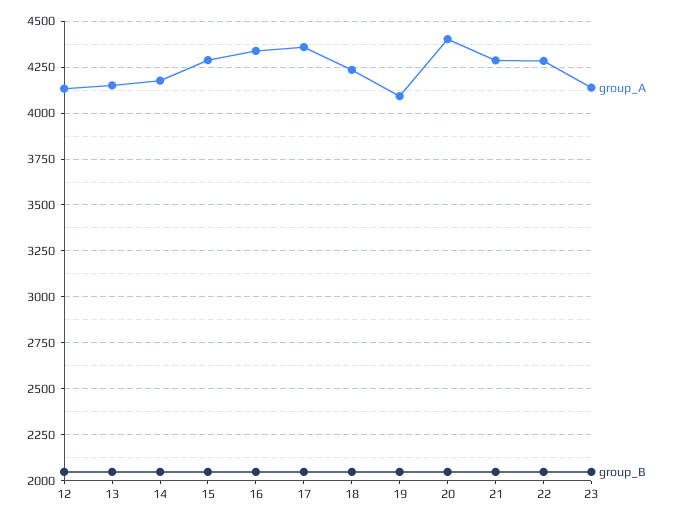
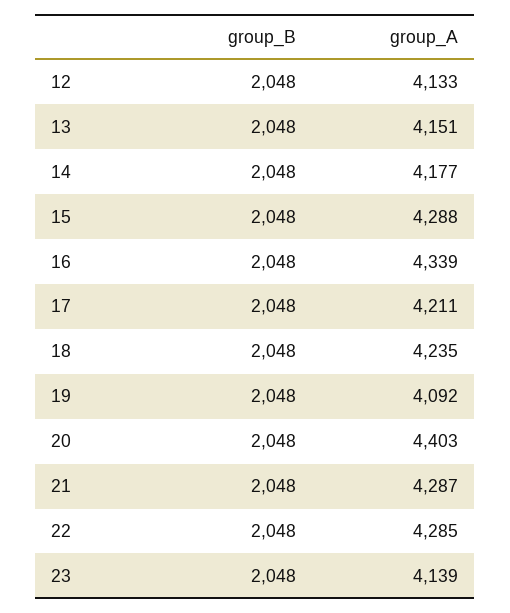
group_A, 17: 4350 -> 4211

